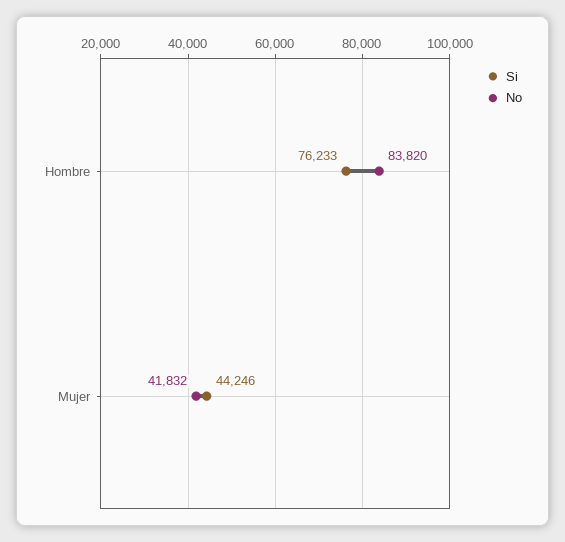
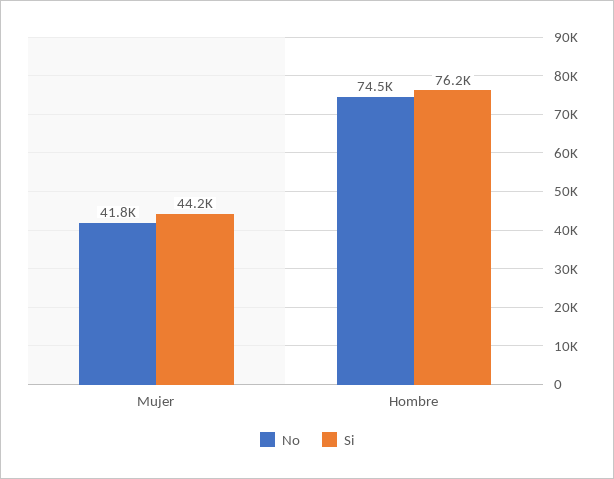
No, Hombre: 83820 -> 74500

